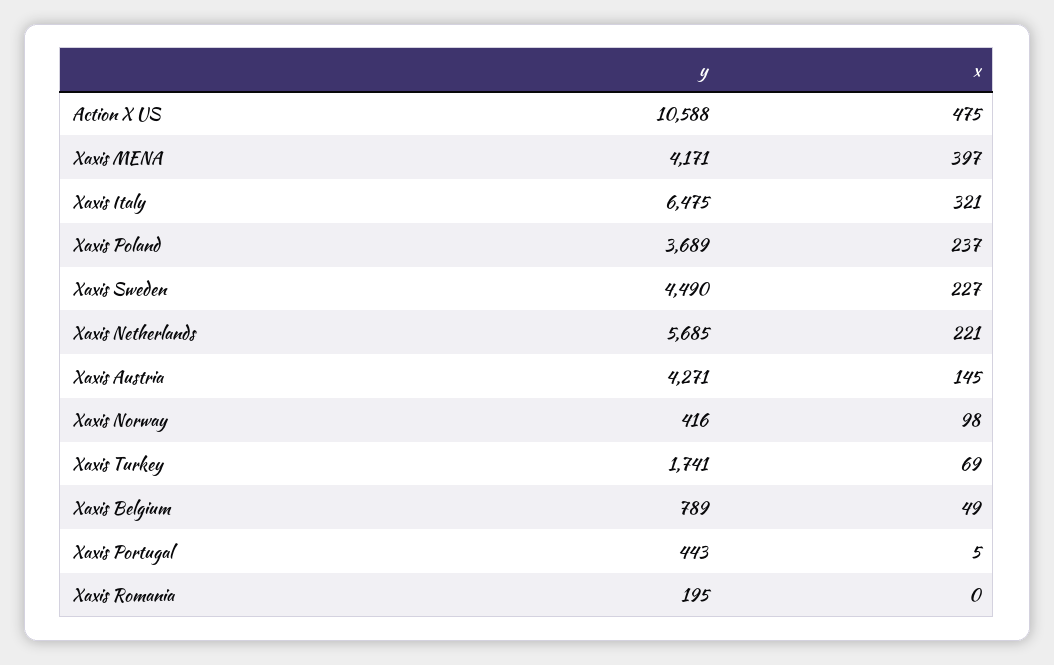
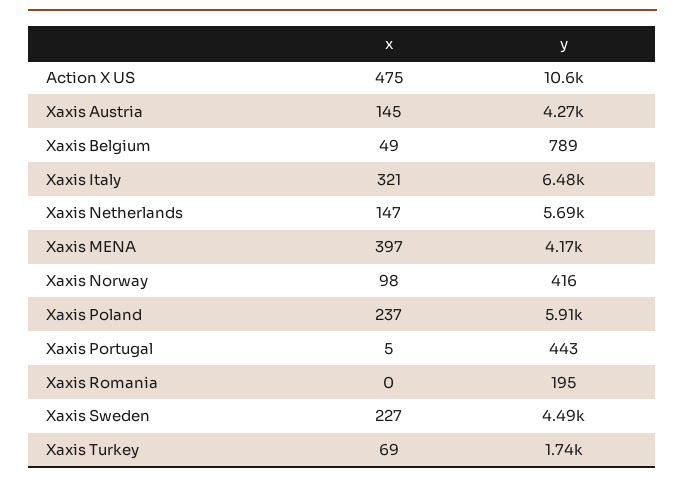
y, Xaxis Poland: 3689 -> 5910
x, Xaxis Netherlands: 221 -> 147

